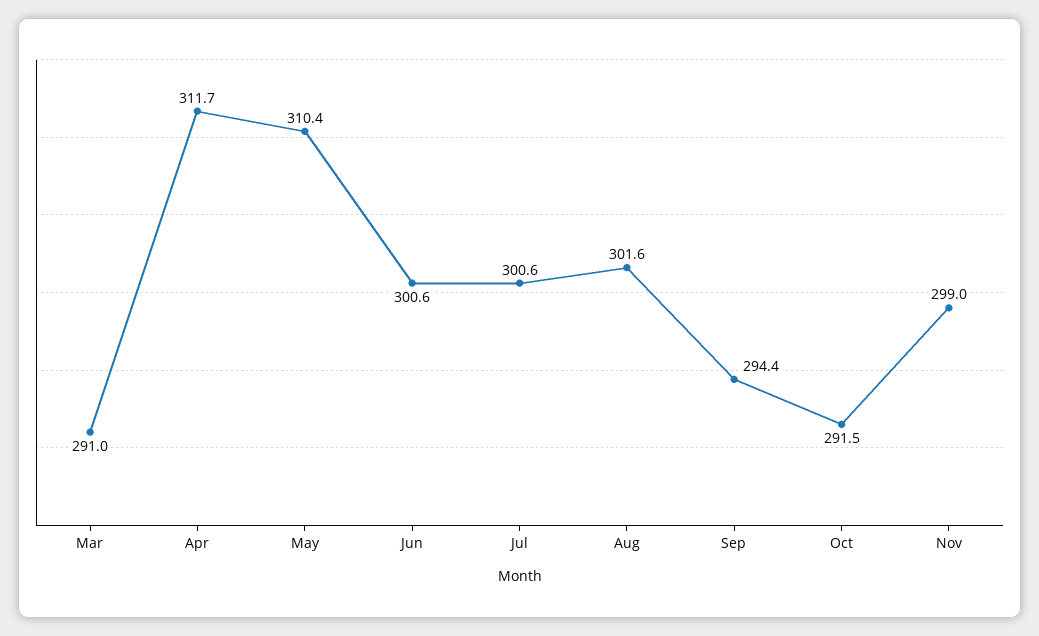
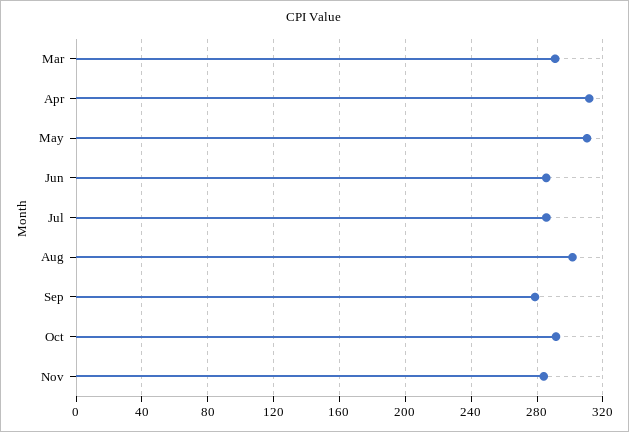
Jun: 300.6 -> 285
Jul: 300.6 -> 285
Sep: 294.4 -> 280
Nov: 299 -> 285

